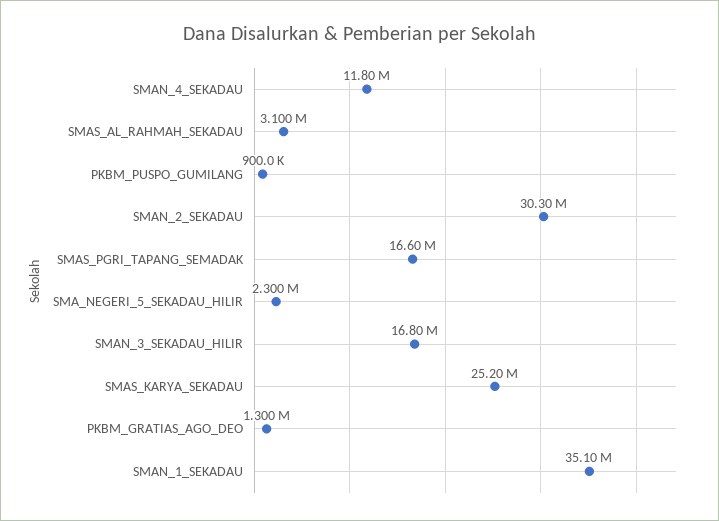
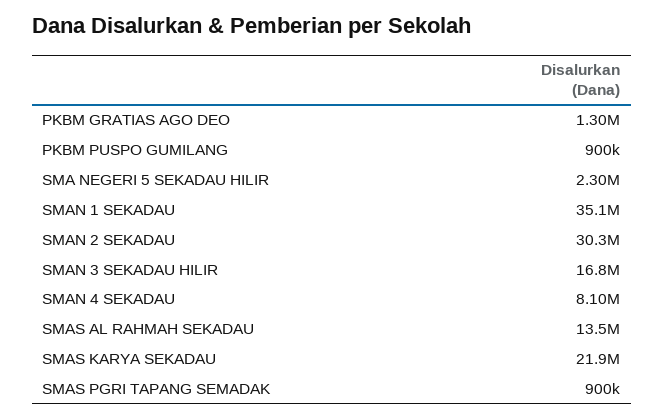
SMAN_4_SEKADAU: 11800000 -> 8100000
SMAS_AL_RAHMAH_SEKADAU: 3100000 -> 13500000
SMAS_PGRI_TAPANG_SEMADAK: 16600000 -> 900000
SMAS_KARYA_SEKADAU: 25200000 -> 21900000

